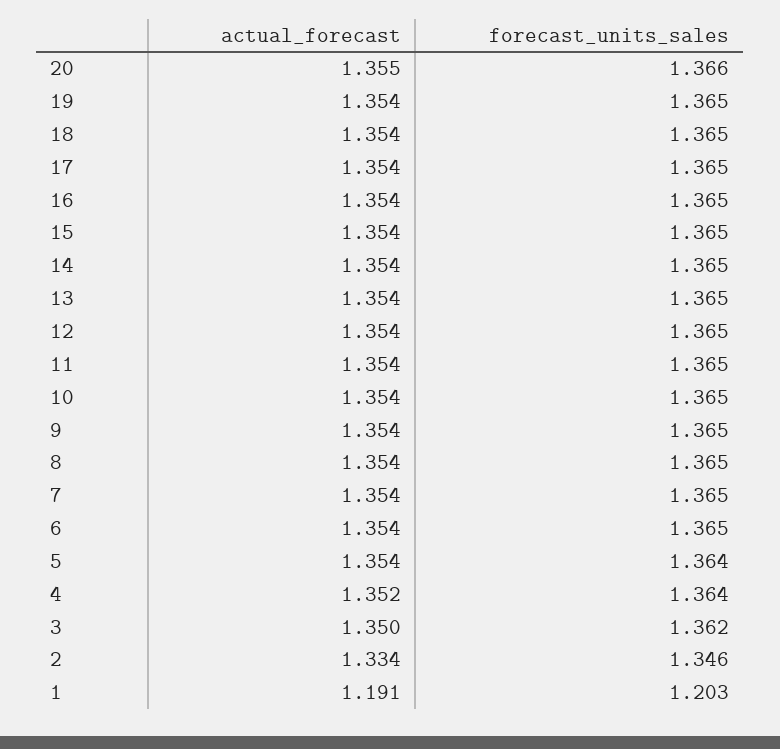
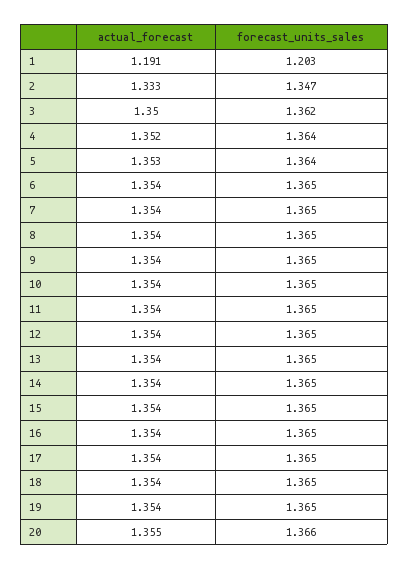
actual_forecast, 5: 1.354 -> 1.353
actual_forecast, 2: 1.334 -> 1.333
forecast_units_sales, 2: 1.346 -> 1.347

